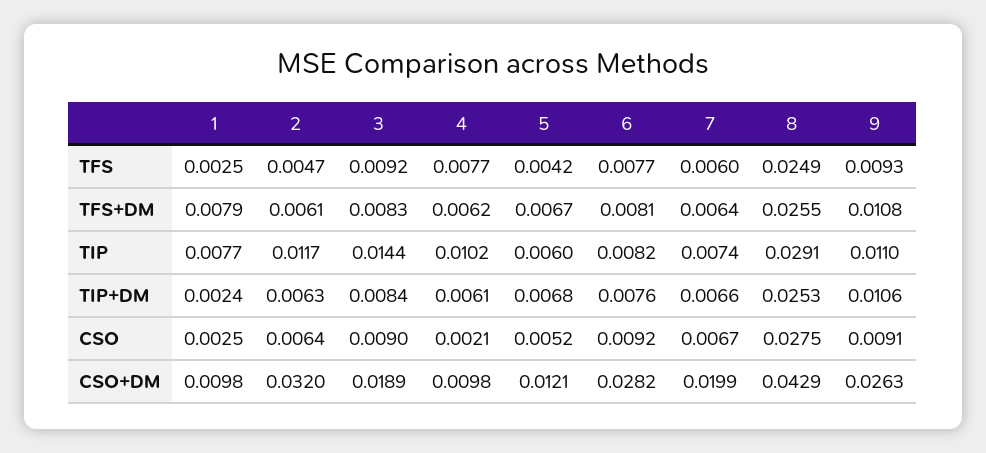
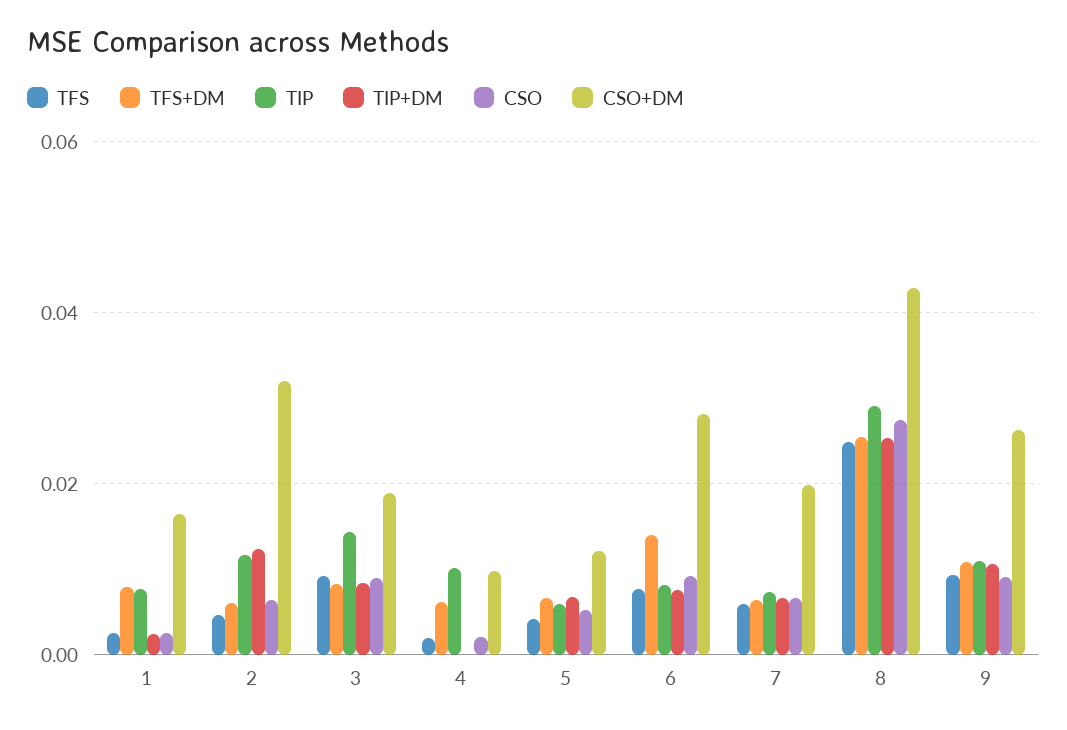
TFS, 4: 0.0077 -> 0.002
TFS+DM, 6: 0.0081 -> 0.014
TIP+DM, 2: 0.0063 -> 0.012
TIP+DM, 4: 0.0061 -> 0
CSO+DM, 1: 0.0098 -> 0.016

